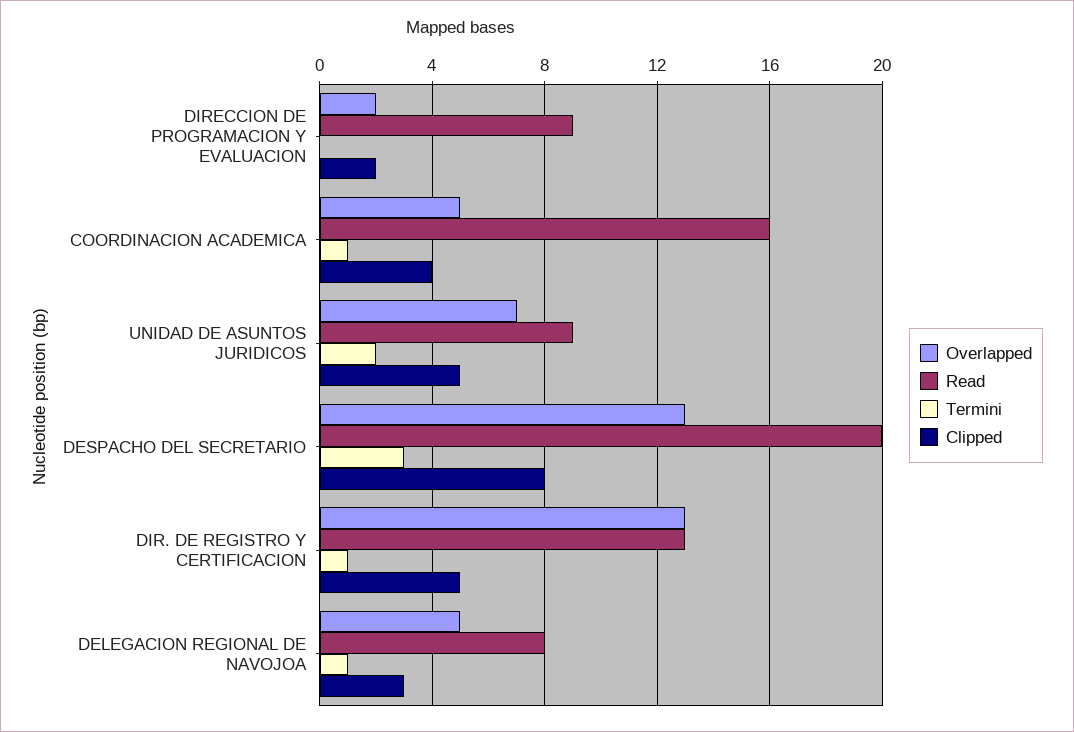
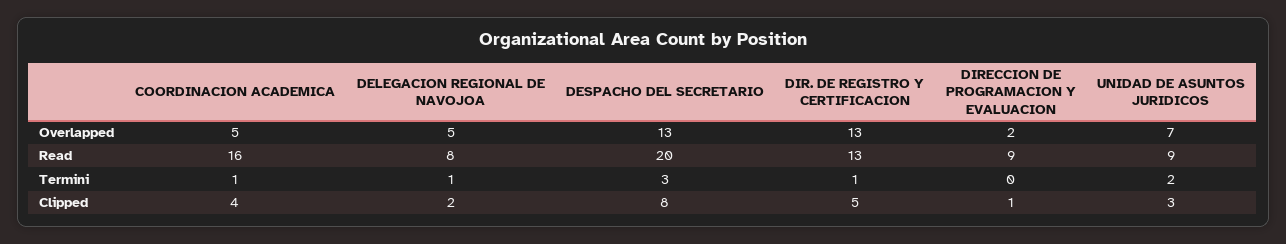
Clipped, DIRECCION DE PROGRAMACION Y EVALUACION: 2 -> 1
Clipped, UNIDAD DE ASUNTOS JURIDICOS: 5 -> 3
Clipped, DELEGACION REGIONAL DE NAVOJOA: 3 -> 2

